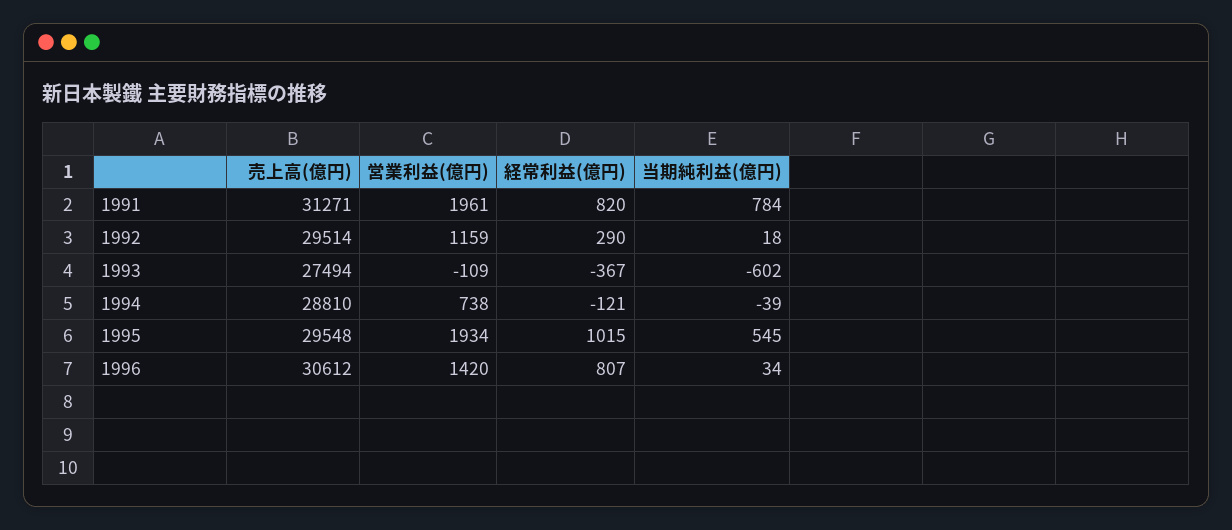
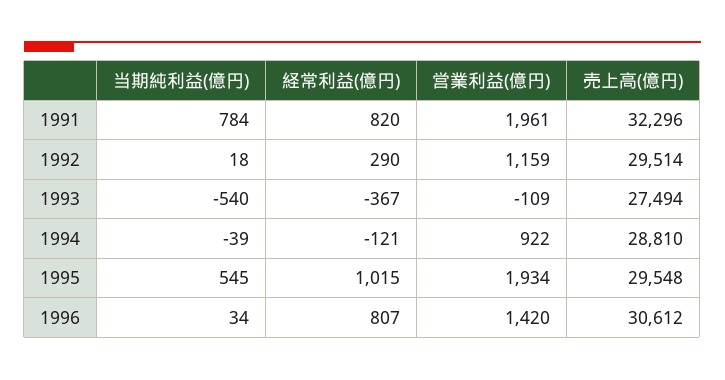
売上高(億円), 1991: 31271 -> 32296
当期純利益(億円), 1993: -602 -> -540
営業利益(億円), 1994: 738 -> 922

